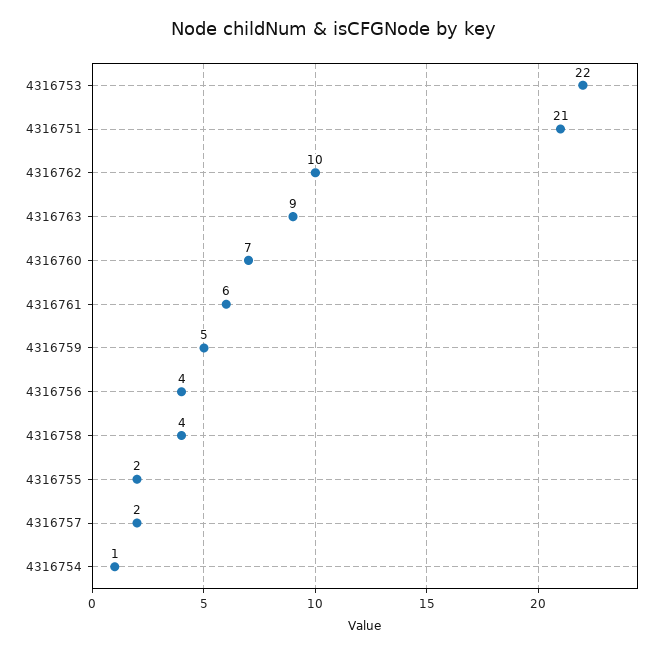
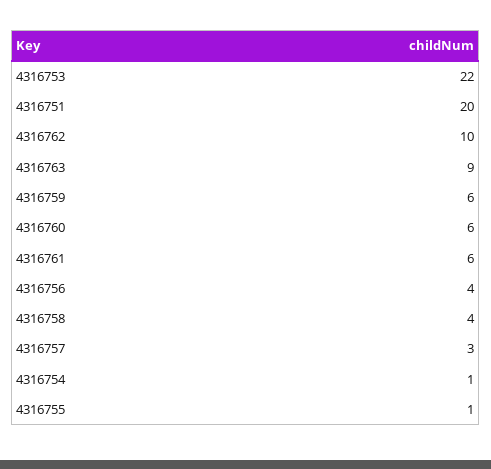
4316751: 21 -> 20
4316760: 7 -> 6
4316759: 5 -> 6
4316755: 2 -> 1
4316757: 2 -> 3

